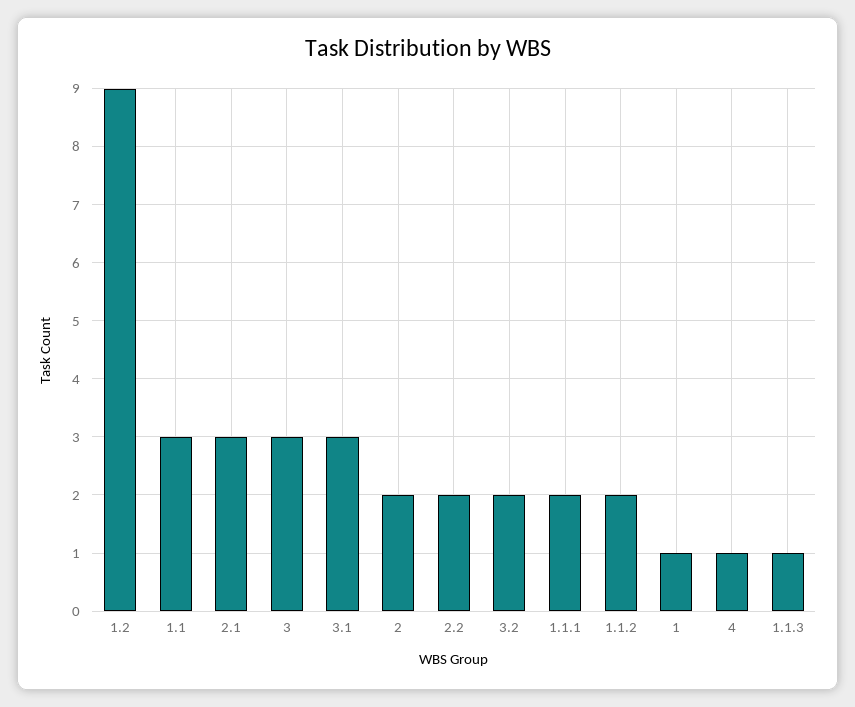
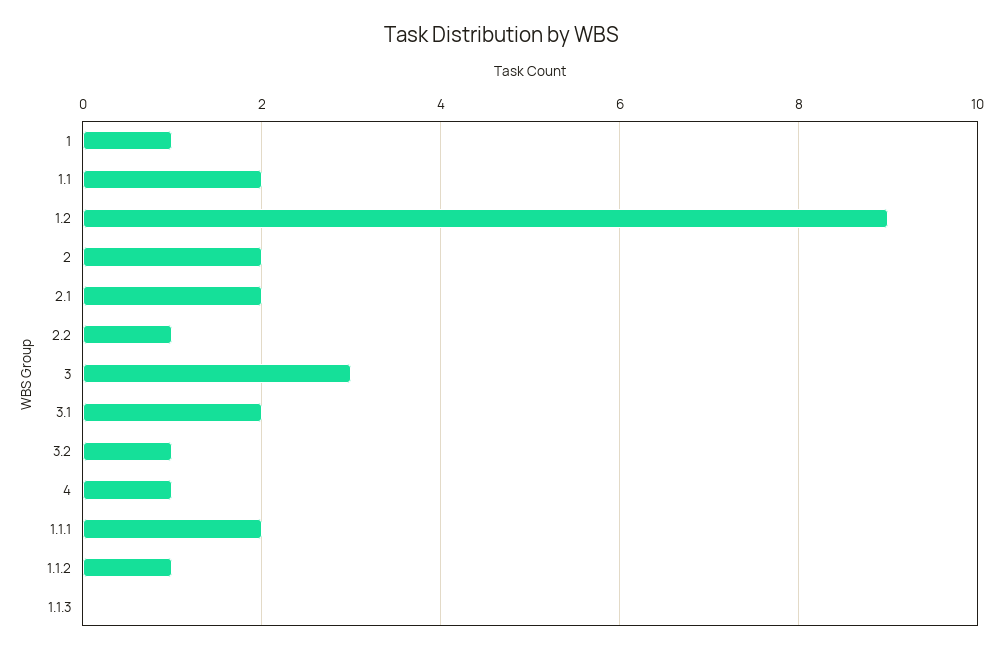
1.1: 3 -> 2
2.1: 3 -> 2
3.1: 3 -> 2
2.2: 2 -> 1
3.2: 2 -> 1
1.1.2: 2 -> 1
1.1.3: 1 -> 0

